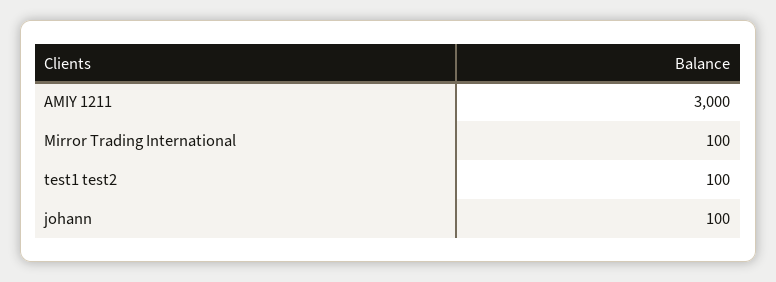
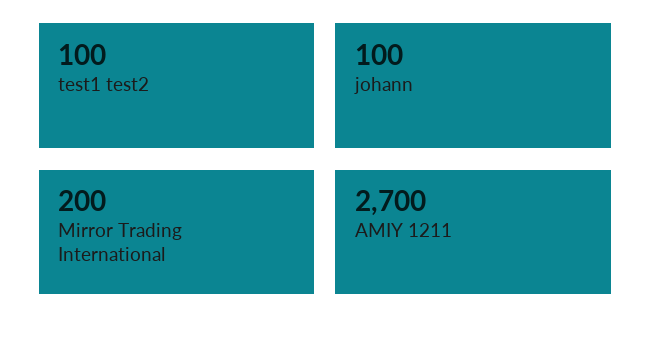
AMIY 1211: 3000 -> 2700
Mirror Trading International: 100 -> 200

